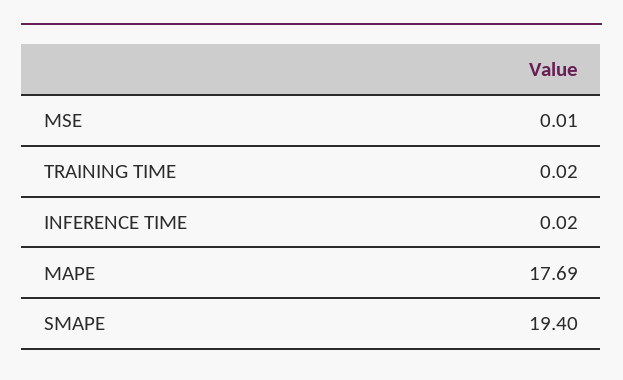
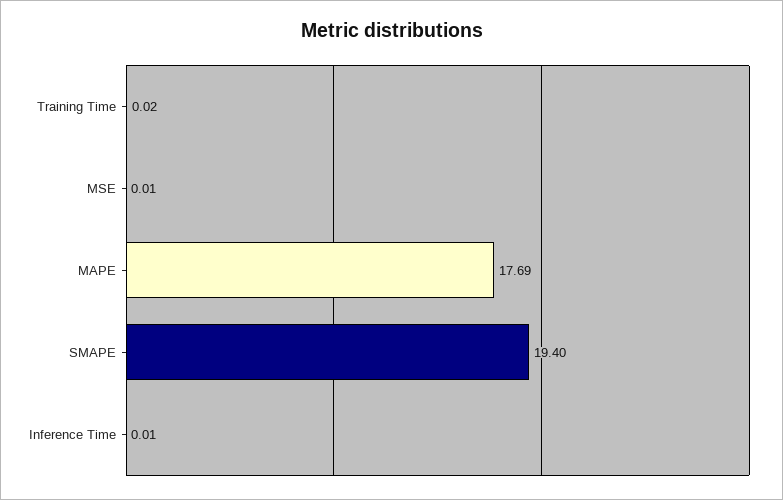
INFERENCE TIME: 0.02 -> 0.01

